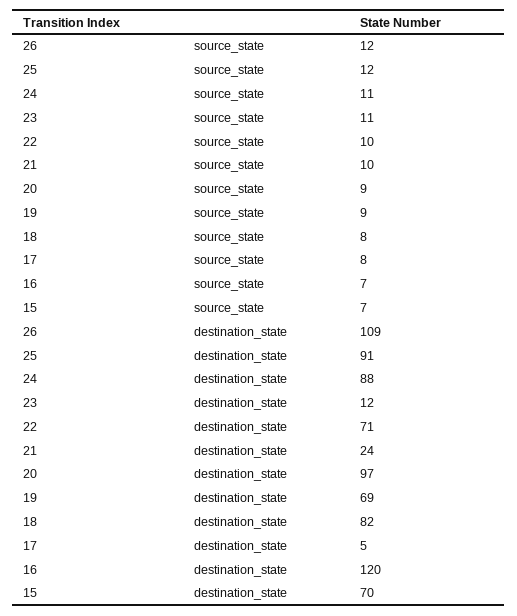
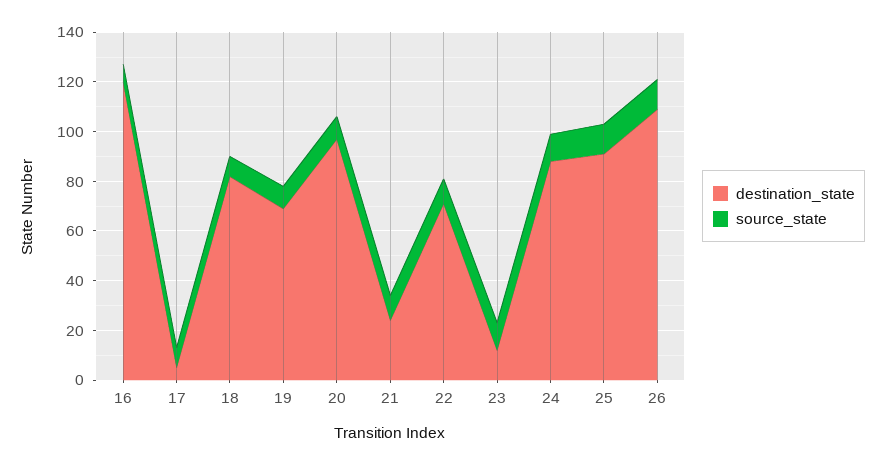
source_state, 15: 7 -> none
destination_state, 15: 70 -> none

